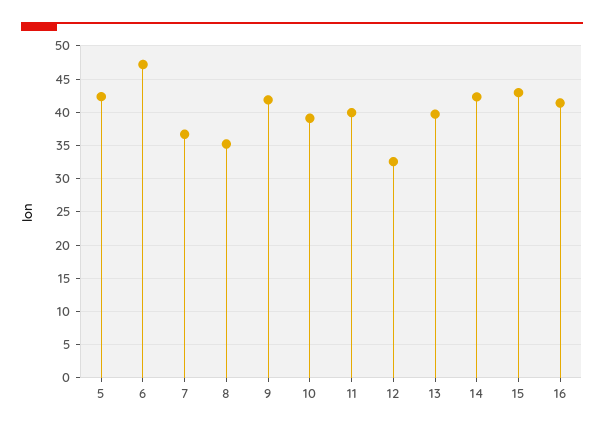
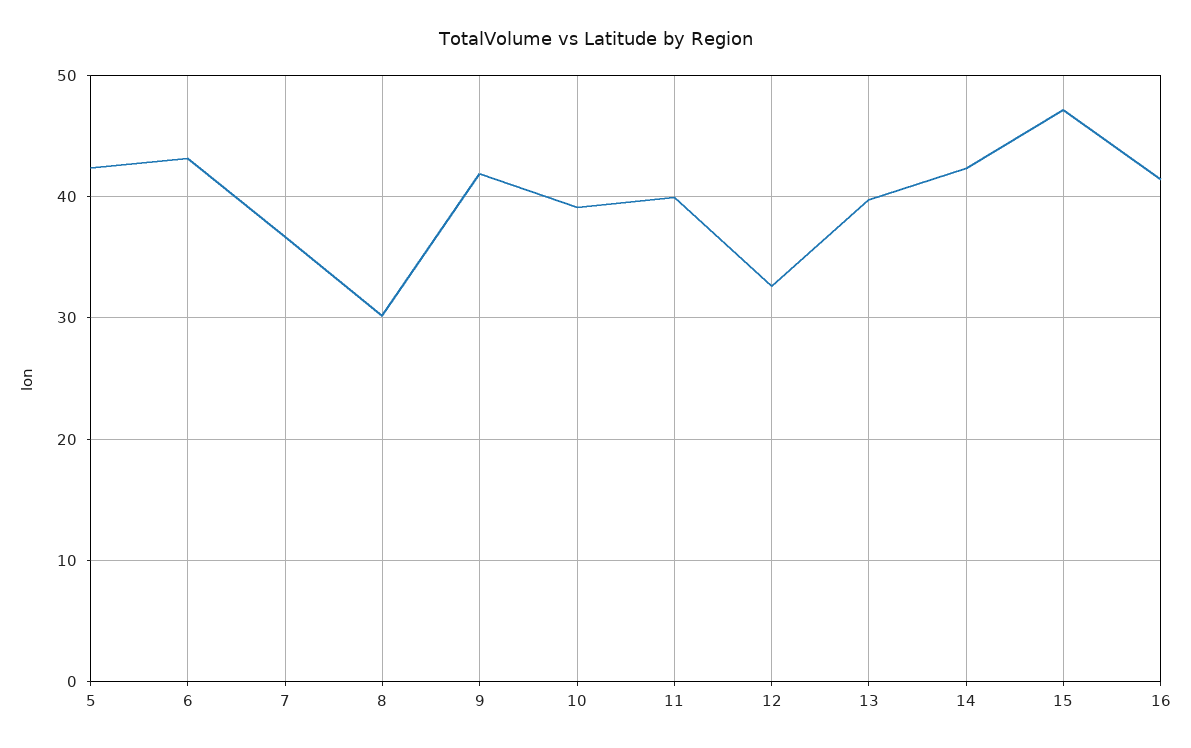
6: 47 -> 43
8: 35 -> 30
15: 43 -> 47

